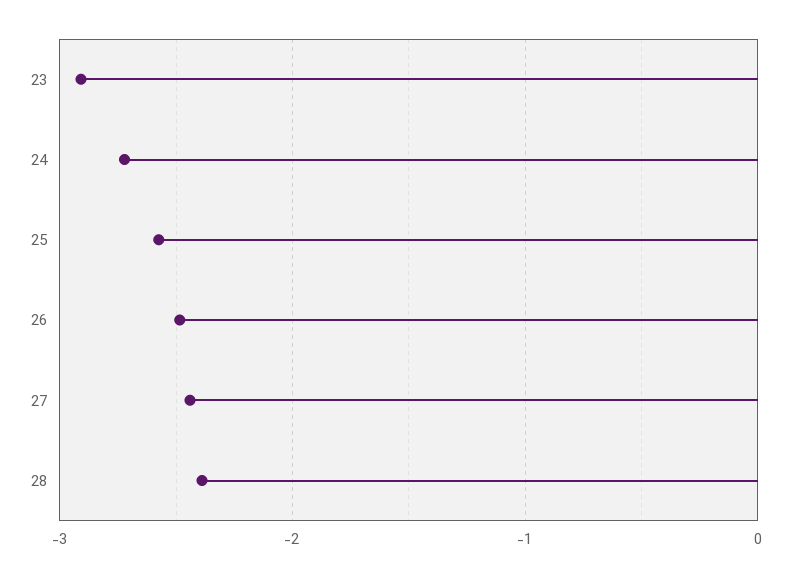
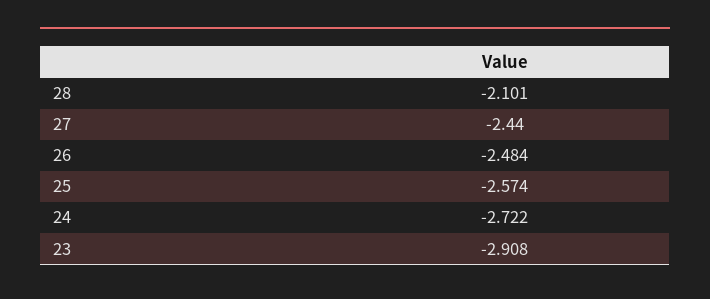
28: -2.4 -> -2.101

